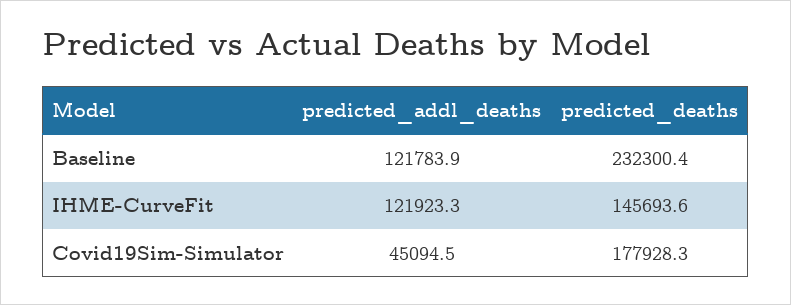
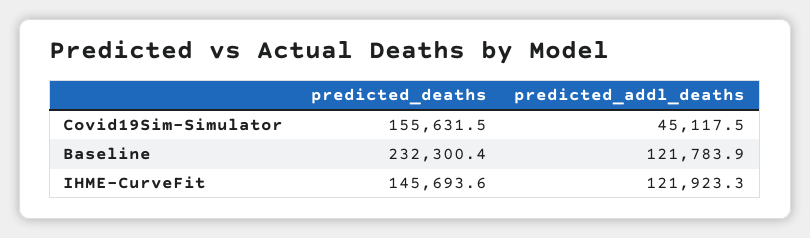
predicted_addl_deaths, Covid19Sim-Simulator: 45094.5 -> 45117.5
predicted_deaths, Covid19Sim-Simulator: 177928.3 -> 155631.5

